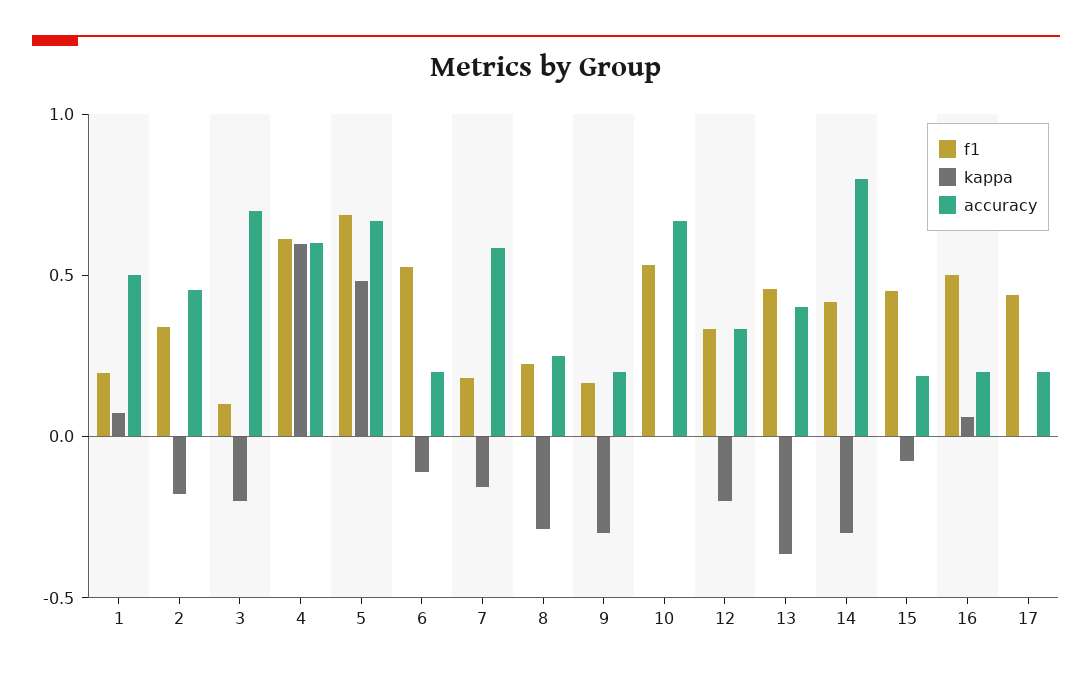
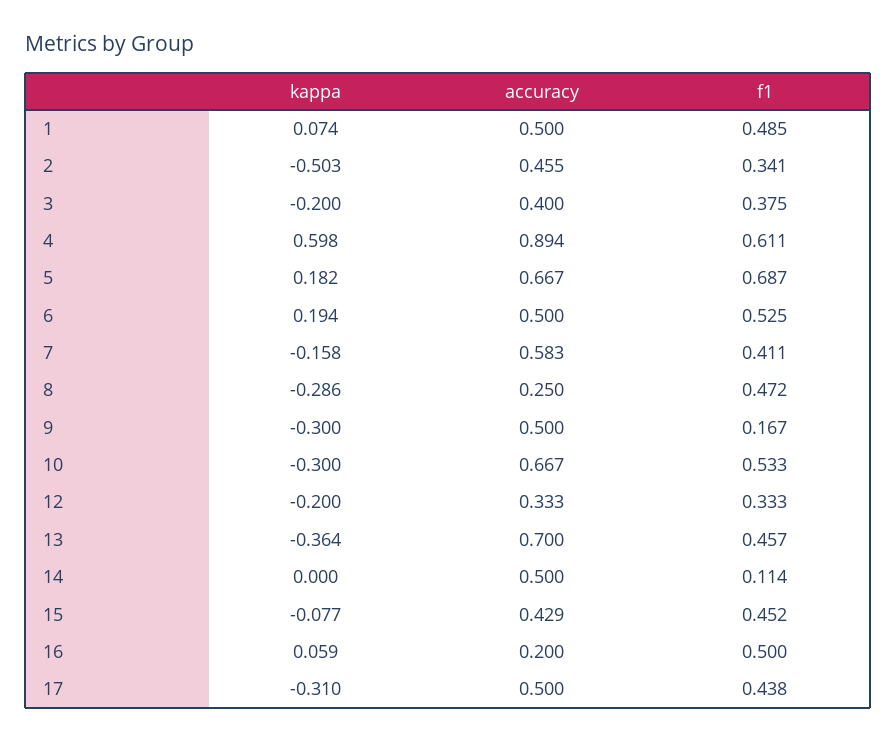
f1, 1: 0.2 -> 0.485
kappa, 2: -0.2 -> -0.503
f1, 3: 0.1 -> 0.375
accuracy, 3: 0.7 -> 0.4
accuracy, 4: 0.6 -> 0.894
kappa, 5: 0.5 -> 0.182
kappa, 6: -0.1 -> 0.194
accuracy, 6: 0.2 -> 0.5
f1, 7: 0.2 -> 0.411
f1, 8: 0.2 -> 0.472
accuracy, 9: 0.2 -> 0.5
kappa, 10: 0 -> -0.3
accuracy, 13: 0.4 -> 0.7
f1, 14: 0.4 -> 0.114
kappa, 14: -0.3 -> 0
accuracy, 14: 0.8 -> 0.5
accuracy, 15: 0.2 -> 0.429
kappa, 17: 0 -> -0.31
accuracy, 17: 0.2 -> 0.5

